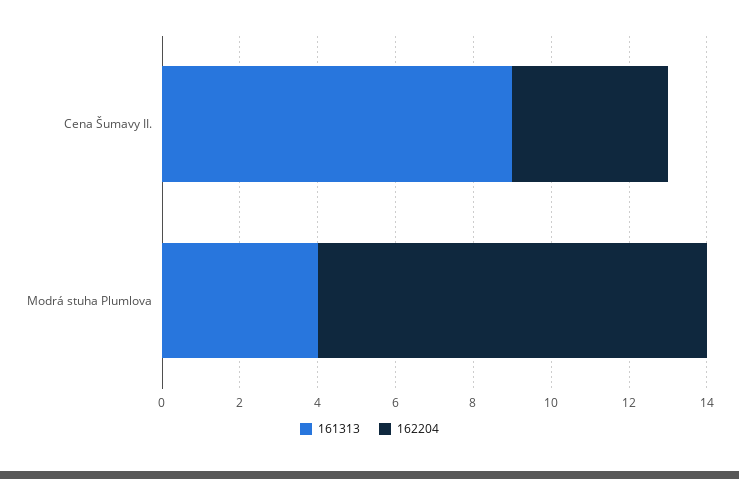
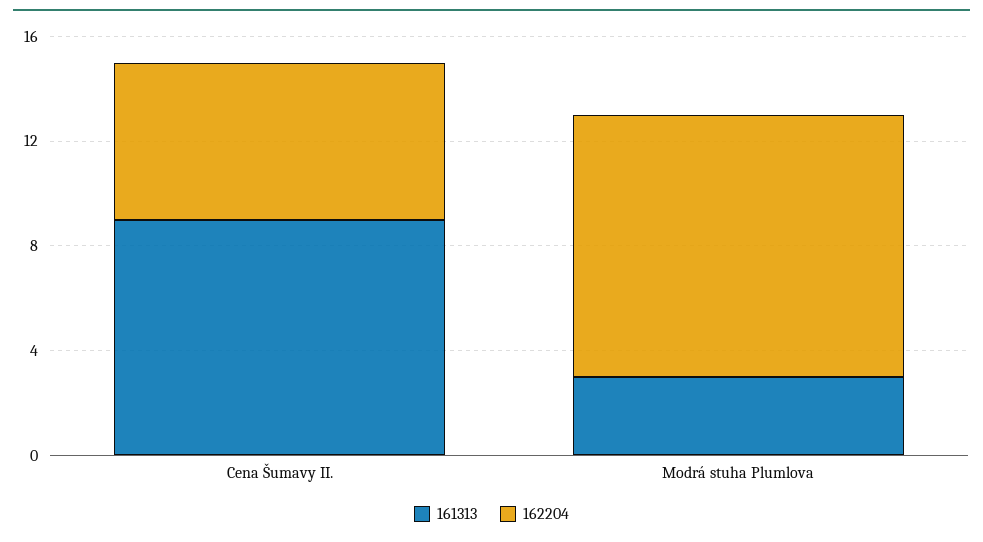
162204, Cena Šumavy II.: 4 -> 6
161313, Modrá stuha Plumlova: 4 -> 3

